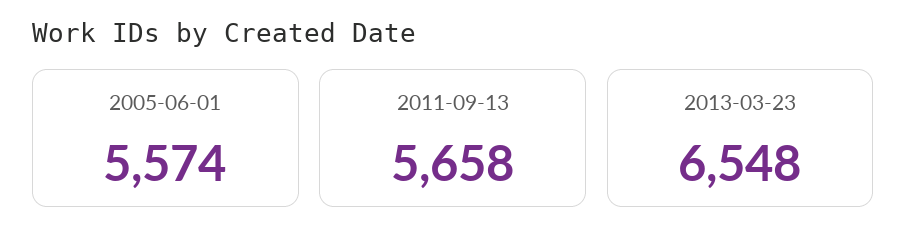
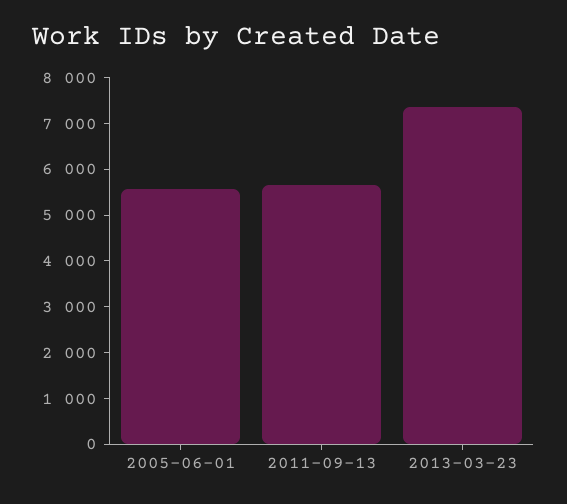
2013-03-23: 6548 -> 7400

